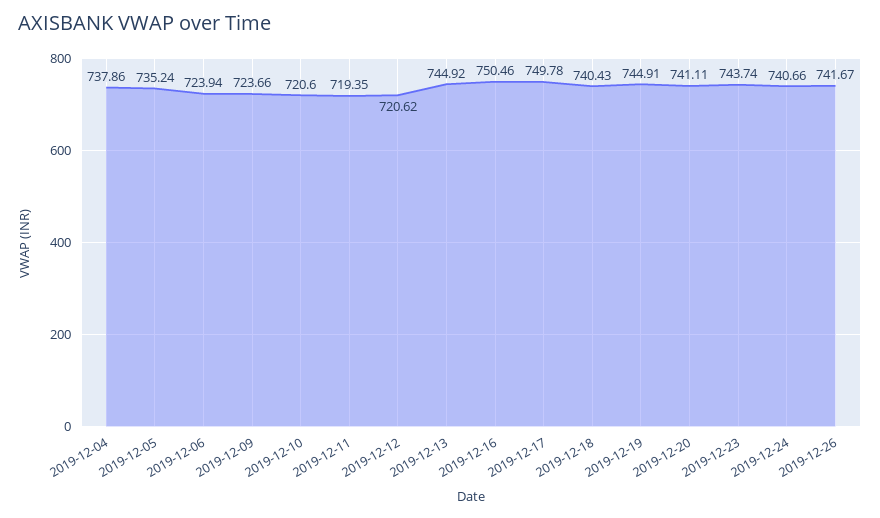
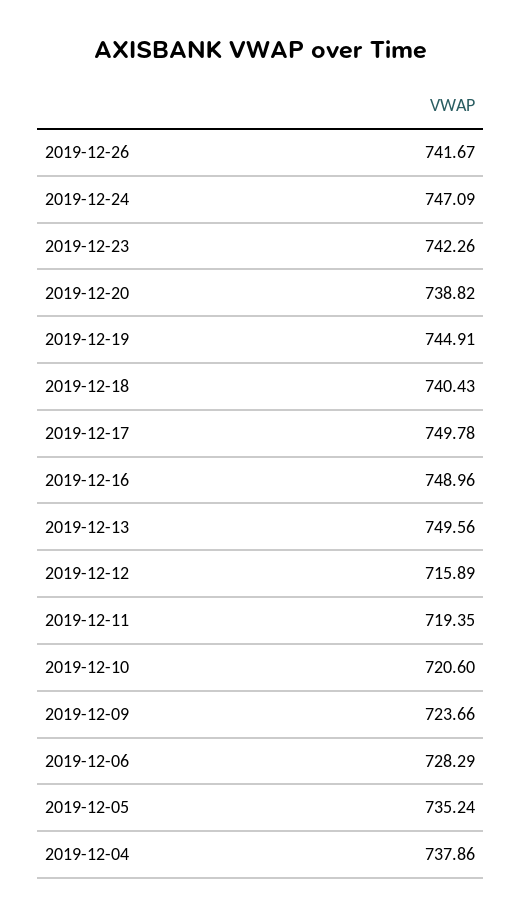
2019-12-06: 723.94 -> 728.29
2019-12-12: 720.62 -> 715.89
2019-12-13: 744.92 -> 749.56
2019-12-16: 750.46 -> 748.96
2019-12-20: 741.11 -> 738.82
2019-12-23: 743.74 -> 742.26
2019-12-24: 740.66 -> 747.09

